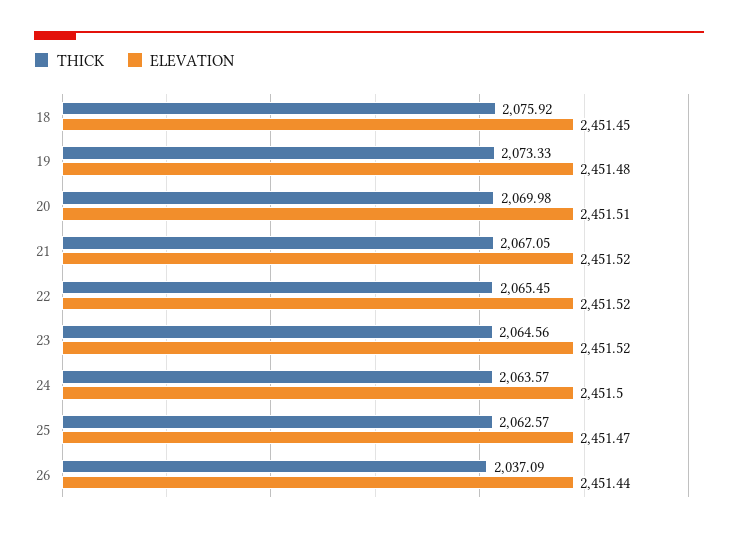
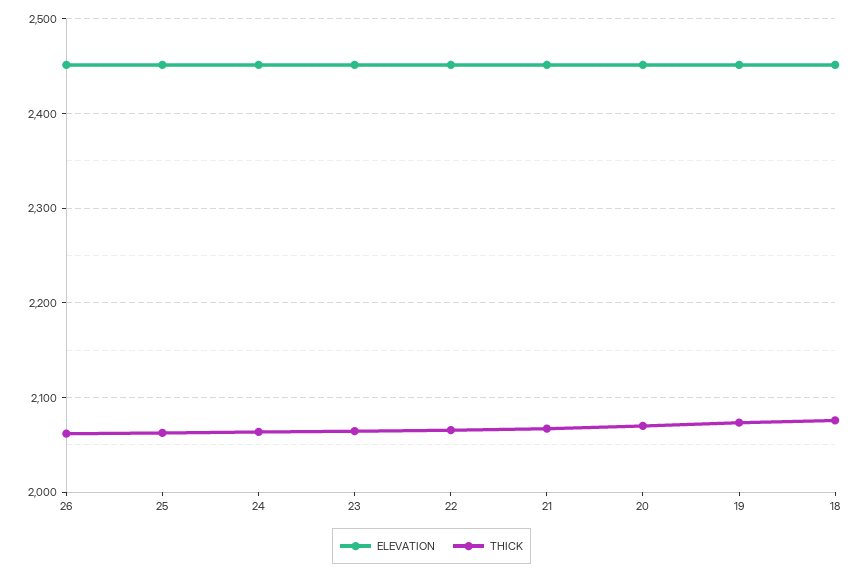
THICK, 26: 2037.09 -> 2060

